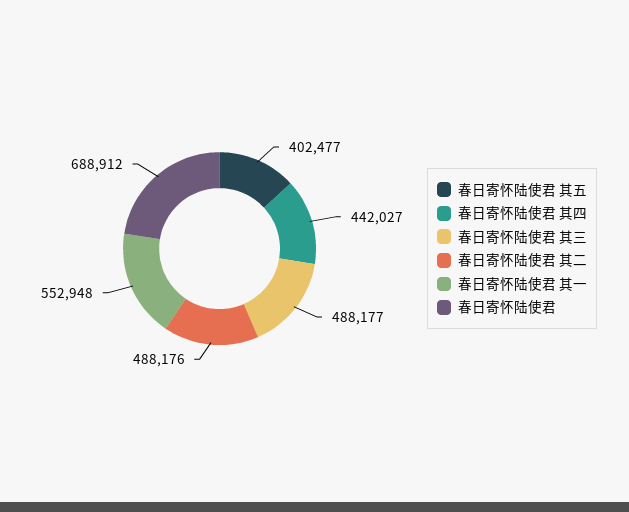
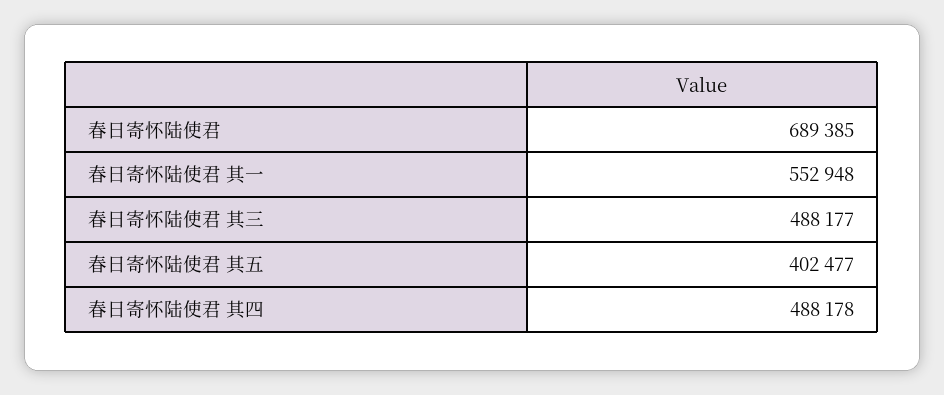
春日寄怀陆使君 其四: 442027 -> 488178
春日寄怀陆使君 其二: 488176 -> none
春日寄怀陆使君: 688912 -> 689385

